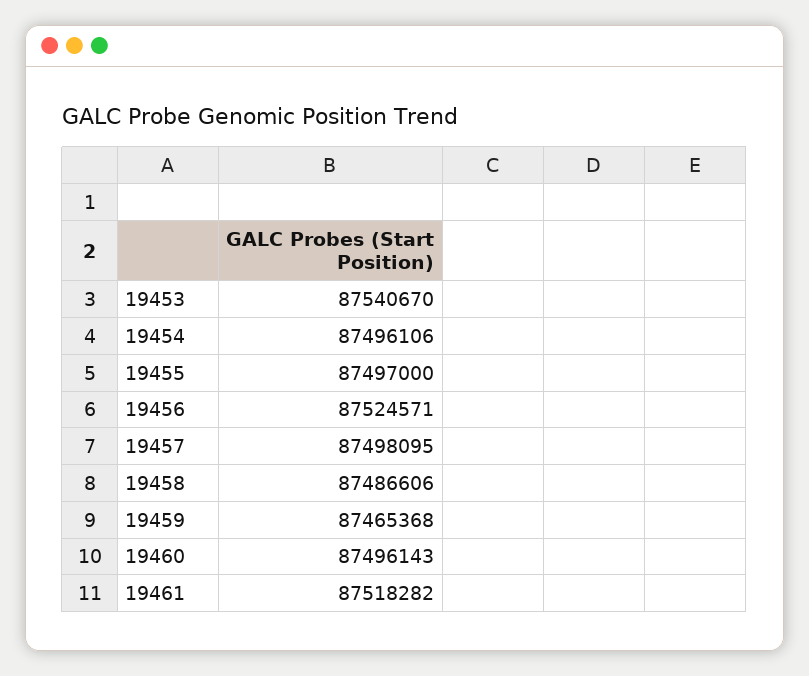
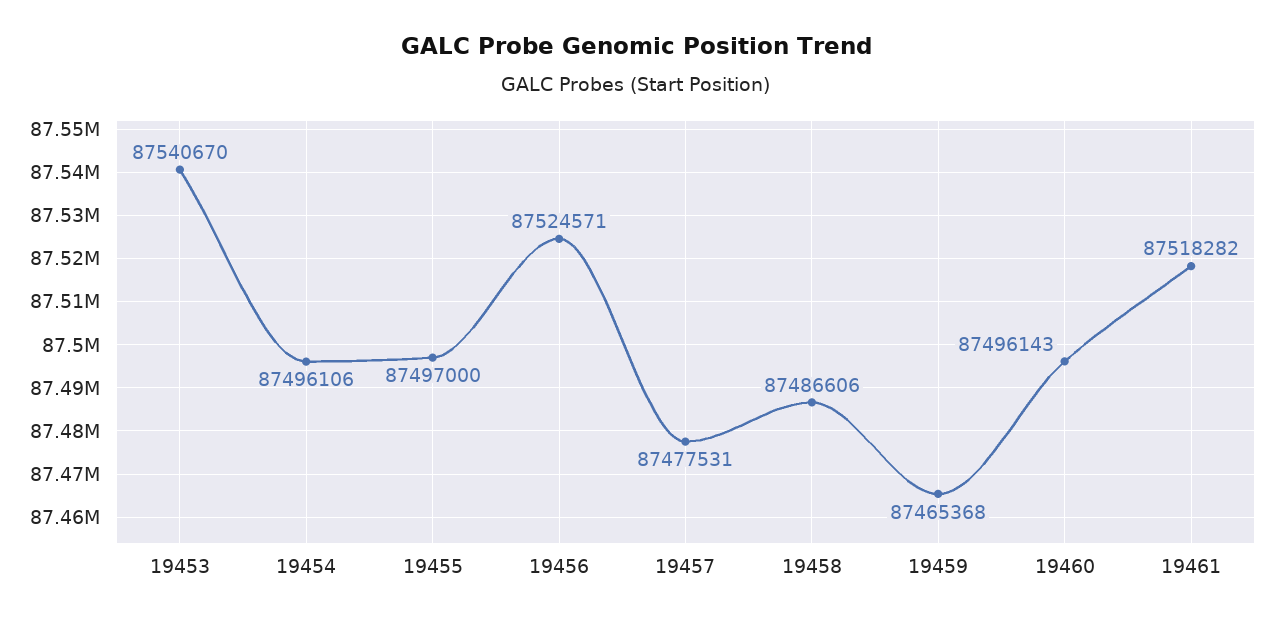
19457: 87498095 -> 87477531

